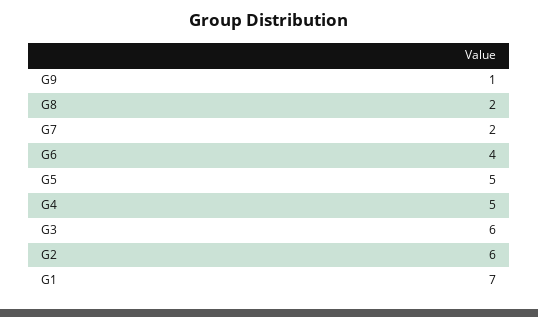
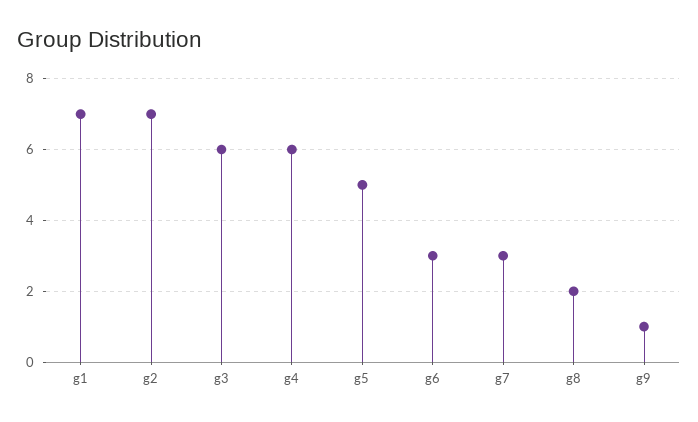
G7: 2 -> 3
G6: 4 -> 3
G4: 5 -> 6
G2: 6 -> 7

